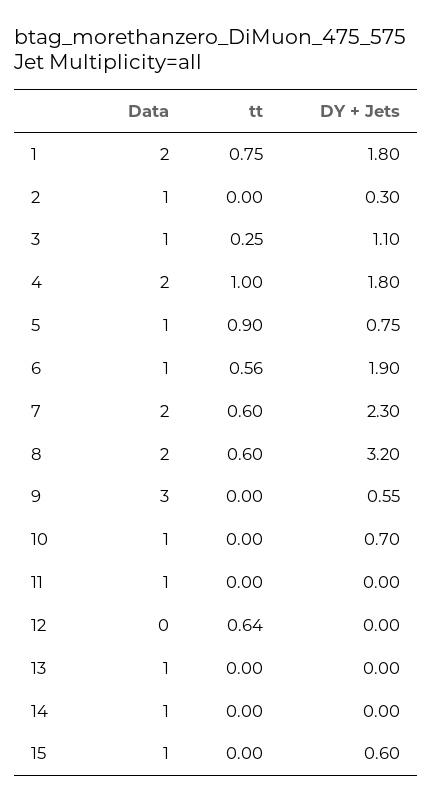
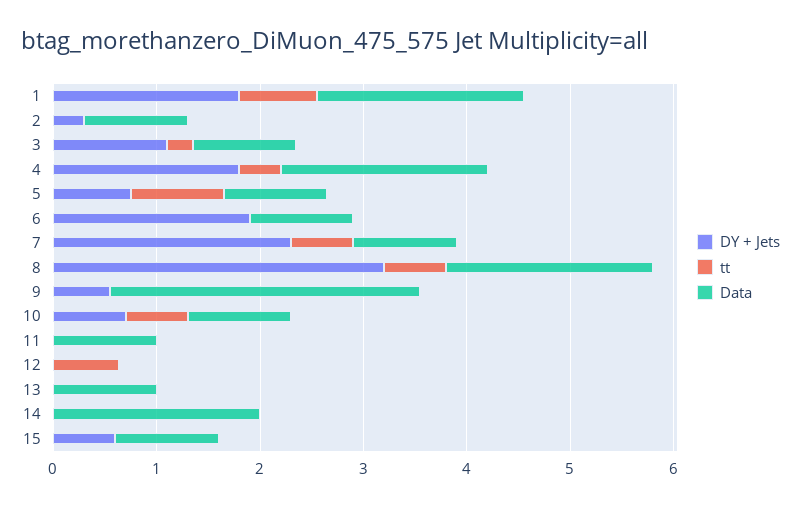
tt, 4: 1 -> 0.4
tt, 6: 0.56 -> 0
Data, 7: 2 -> 1
tt, 10: 0 -> 0.6
Data, 14: 1 -> 2

